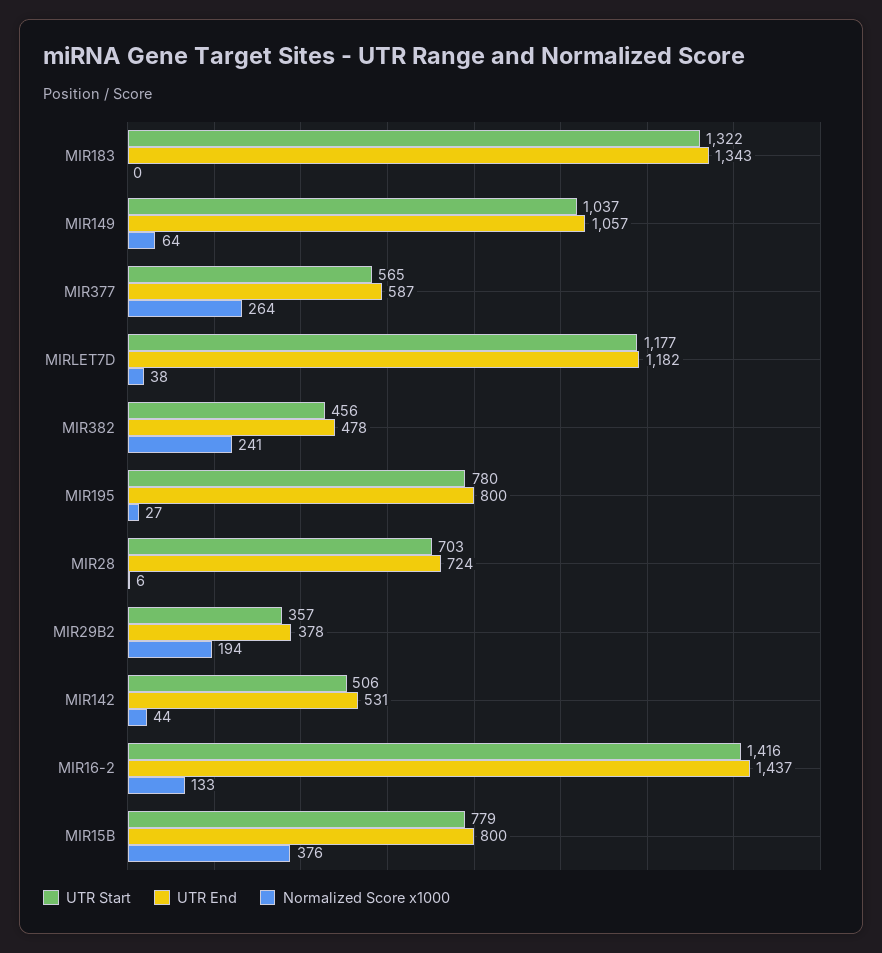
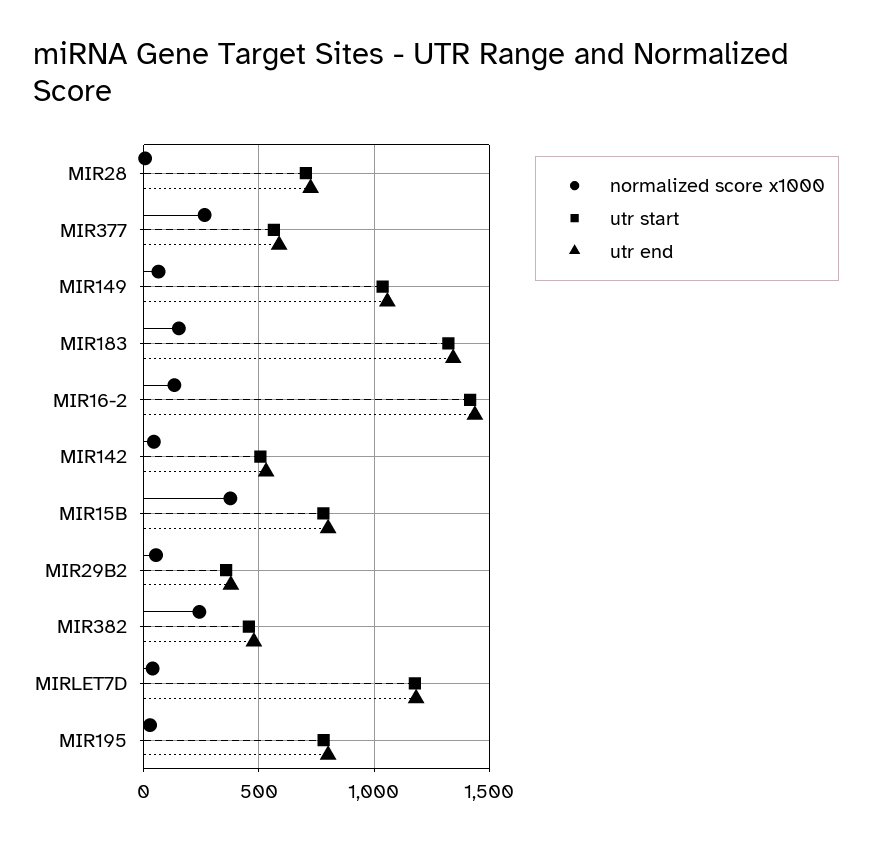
Normalized Score x1000, MIR183: 0 -> 150
Normalized Score x1000, MIR29B2: 194 -> 50

